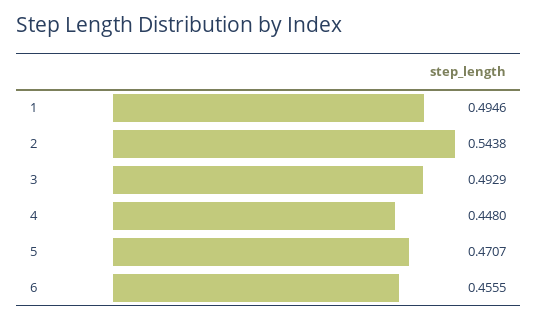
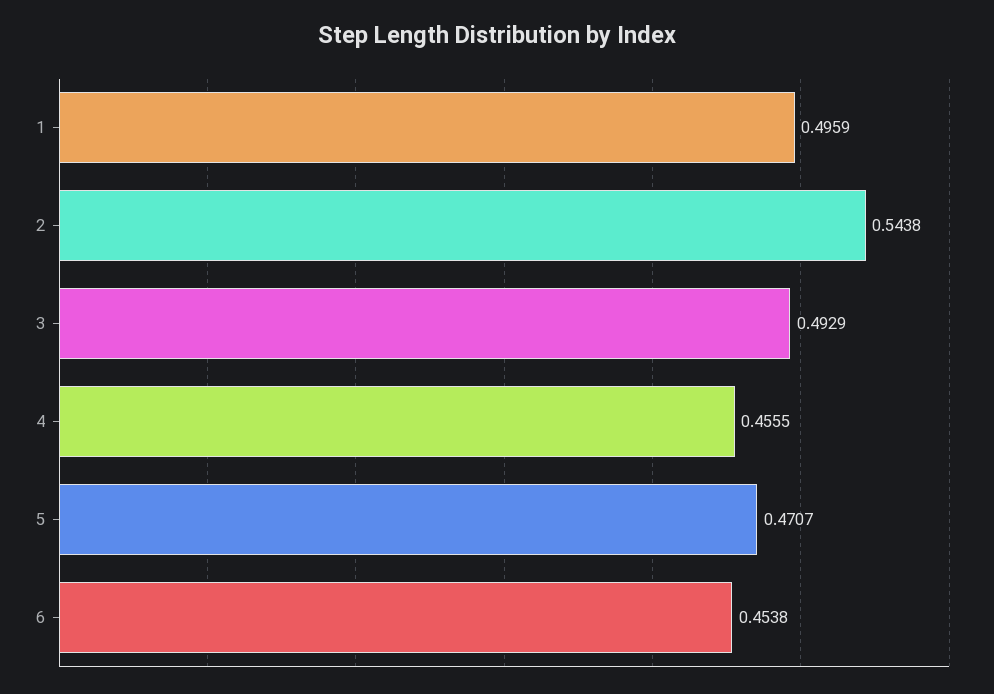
1: 0.4946 -> 0.4959
4: 0.448 -> 0.4555
6: 0.4555 -> 0.4538

